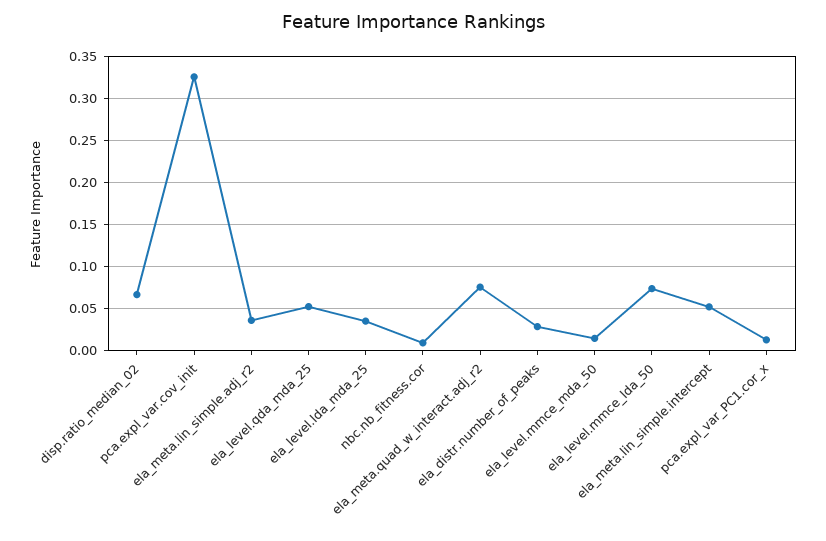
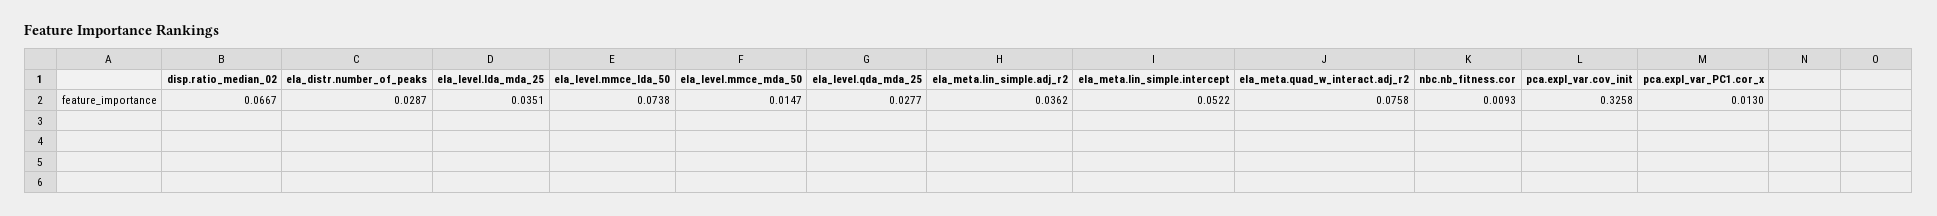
ela_level.qda_mda_25: 0.05 -> 0.0277

